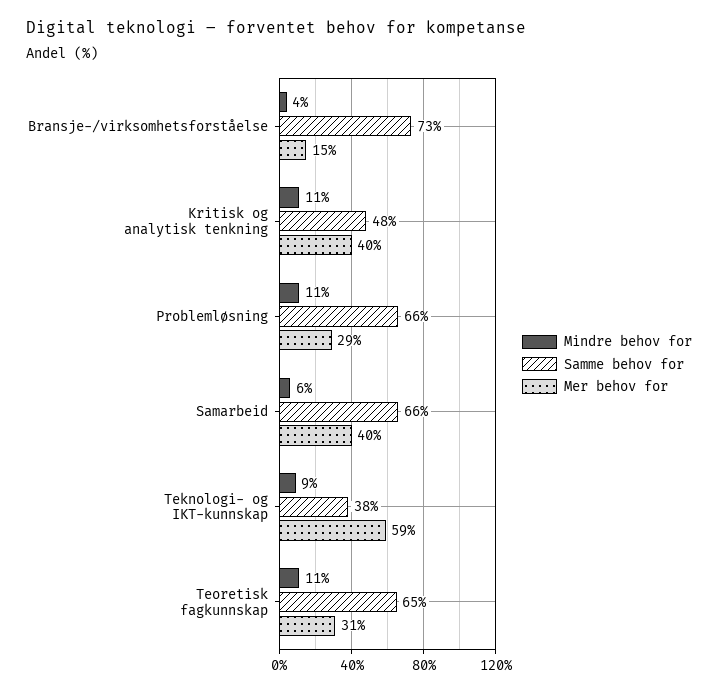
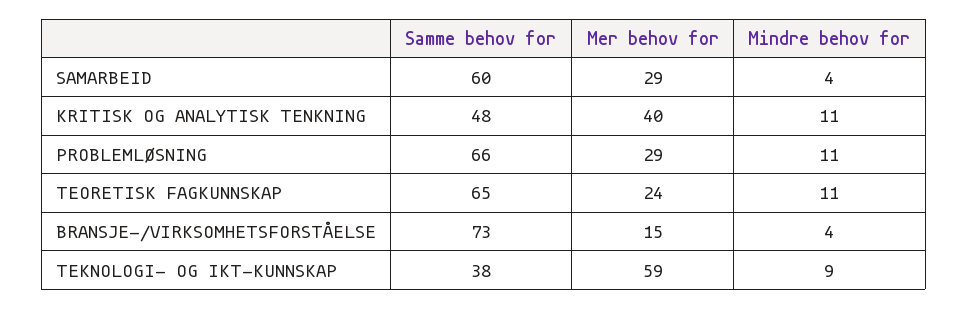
Mindre behov for, Samarbeid: 6 -> 4
Samme behov for, Samarbeid: 66 -> 60
Mer behov for, Samarbeid: 40 -> 29
Mer behov for, Teoretisk fagkunnskap: 31 -> 24

